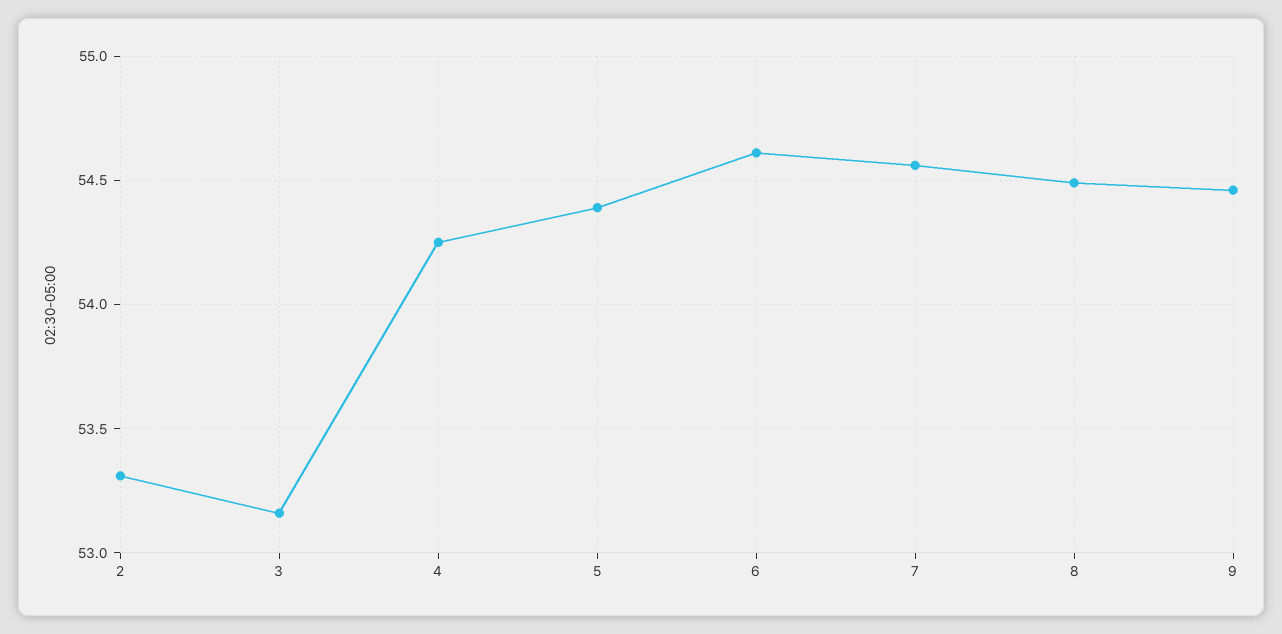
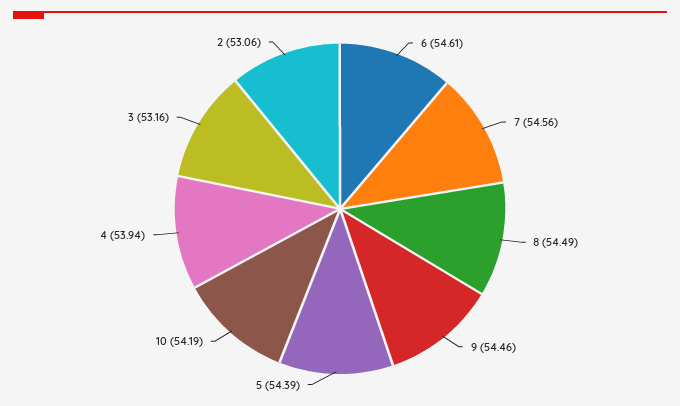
2: 53.3 -> 53.06
4: 54.25 -> 53.94
10: none -> 54.19

